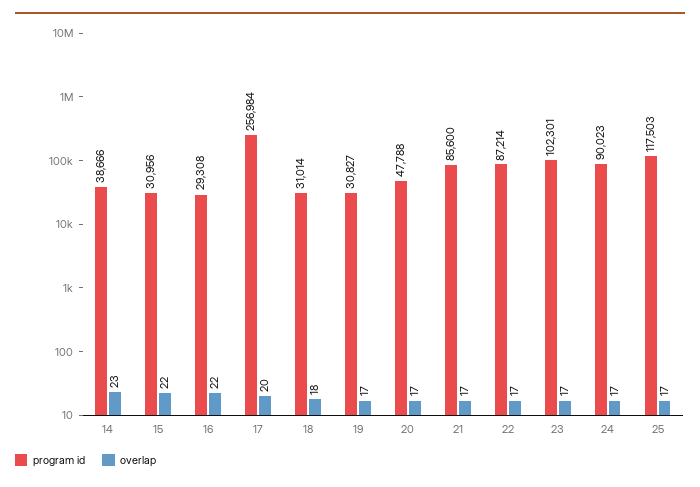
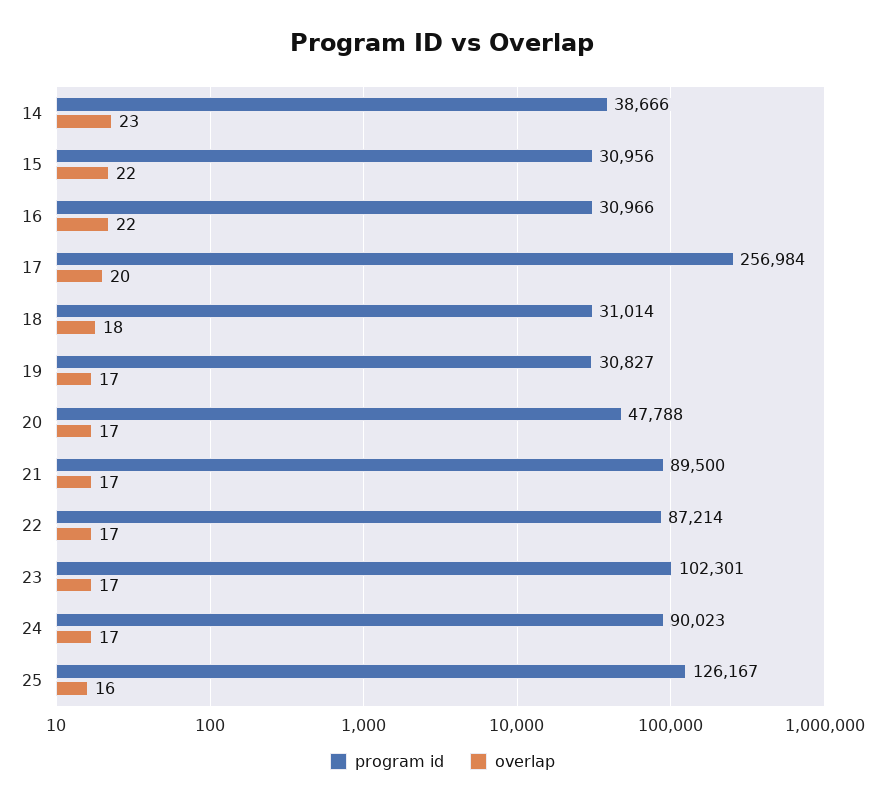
program id, 16: 29308 -> 30966
program id, 21: 85600 -> 89500
program id, 25: 117503 -> 126167
overlap, 25: 17 -> 16

